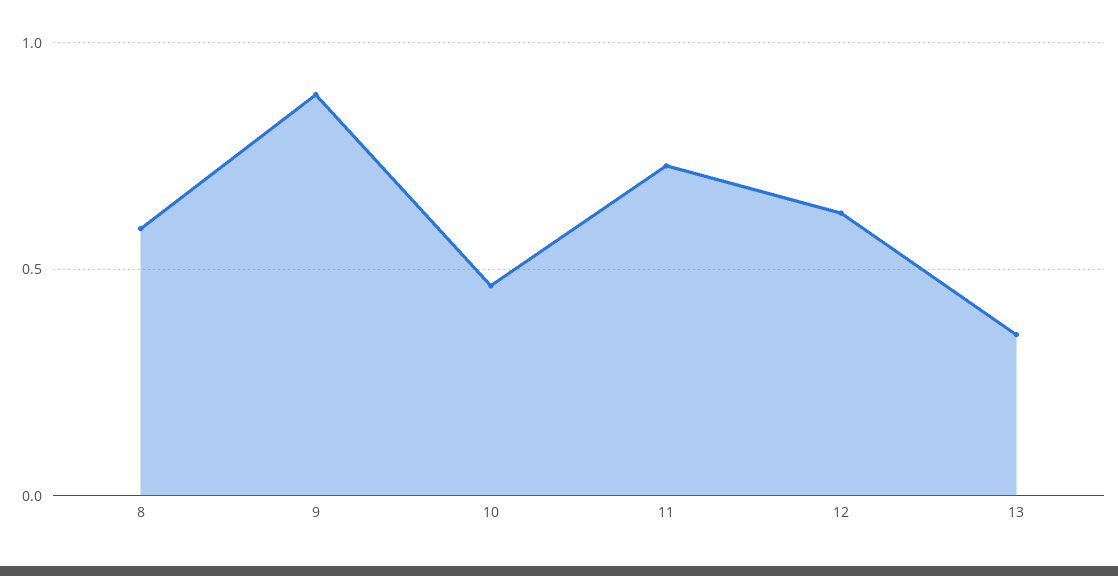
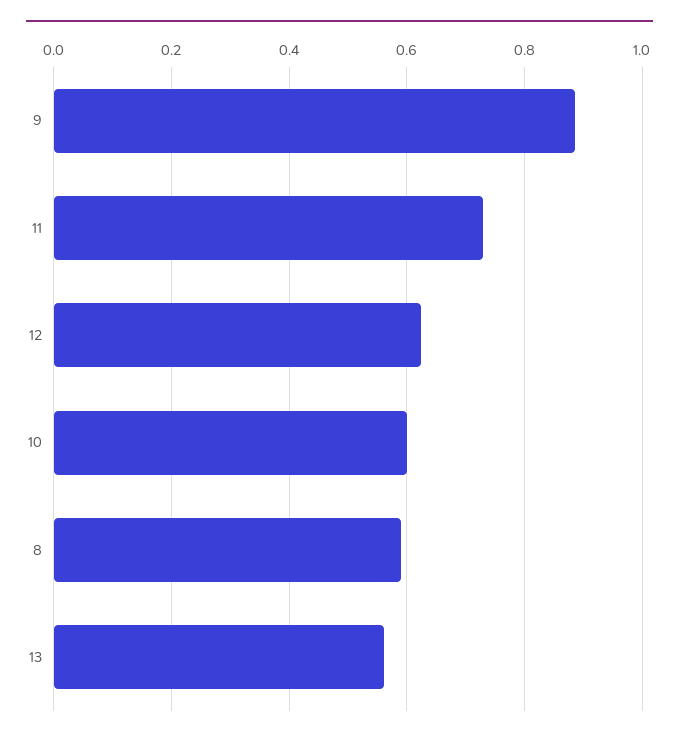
10: 0.45 -> 0.6
13: 0.35 -> 0.56

